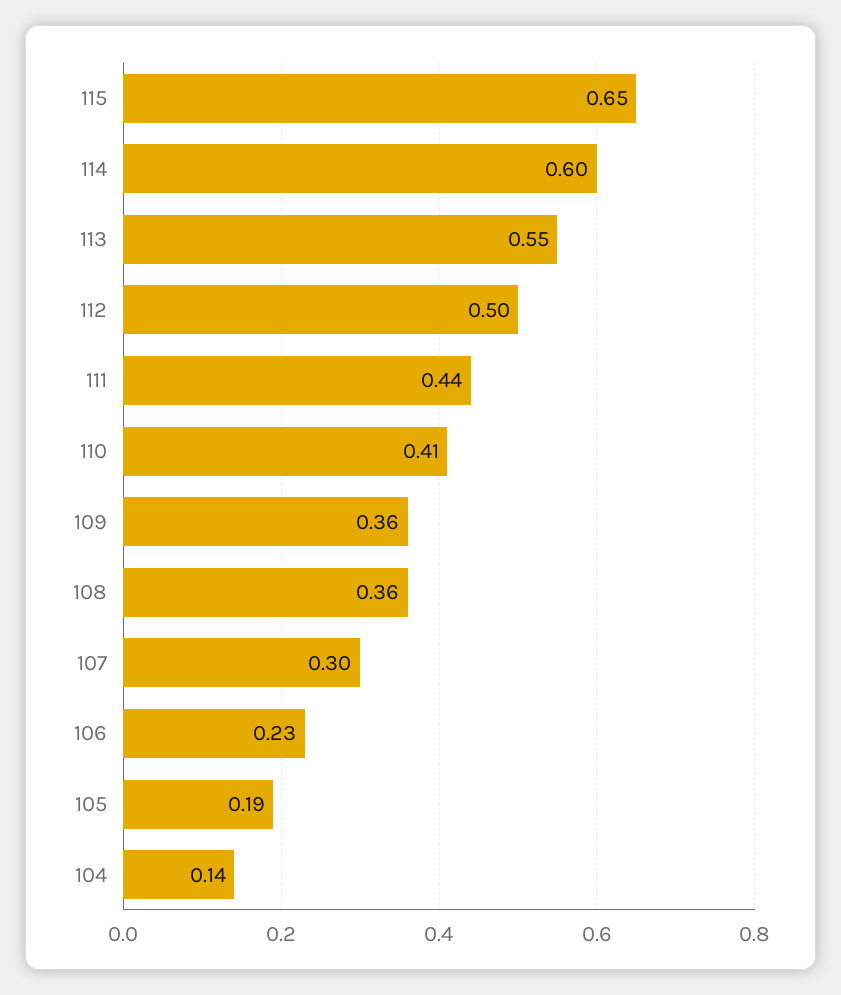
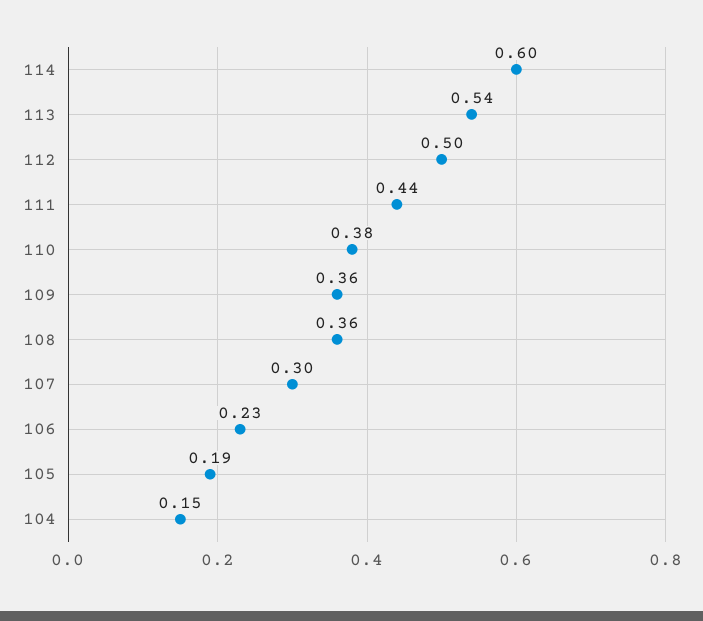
115: 0.65 -> none
113: 0.55 -> 0.54
110: 0.41 -> 0.38
104: 0.14 -> 0.15

